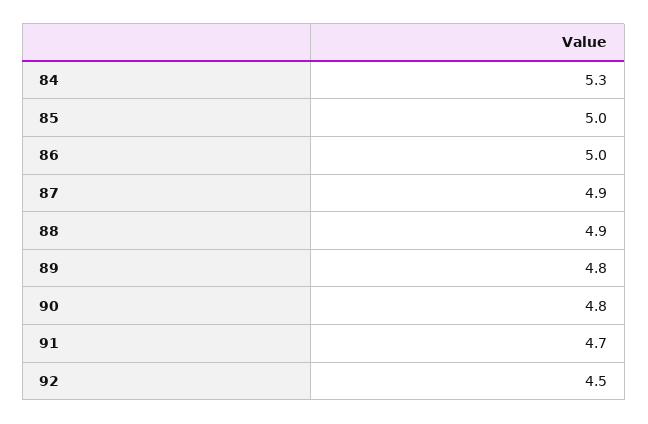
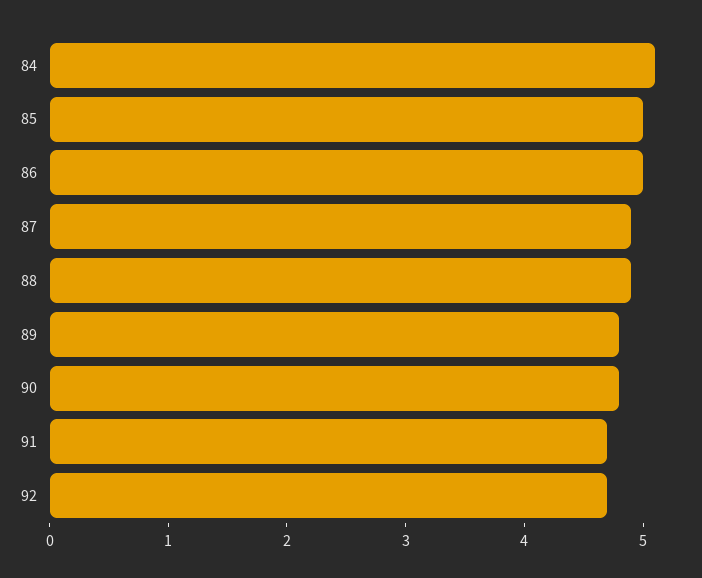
84: 5.3 -> 5.1
92: 4.5 -> 4.7

